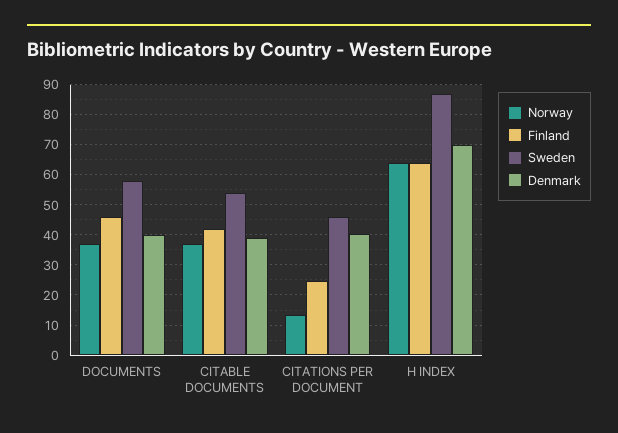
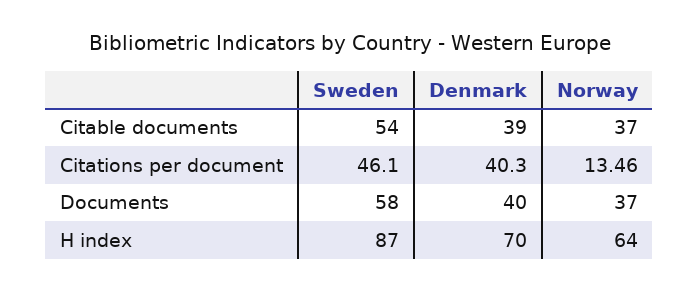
Finland, DOCUMENTS: 46 -> none
Finland, CITABLE DOCUMENTS: 42 -> none
Finland, CITATIONS PER DOCUMENT: 24 -> none
Finland, H INDEX: 64 -> none

